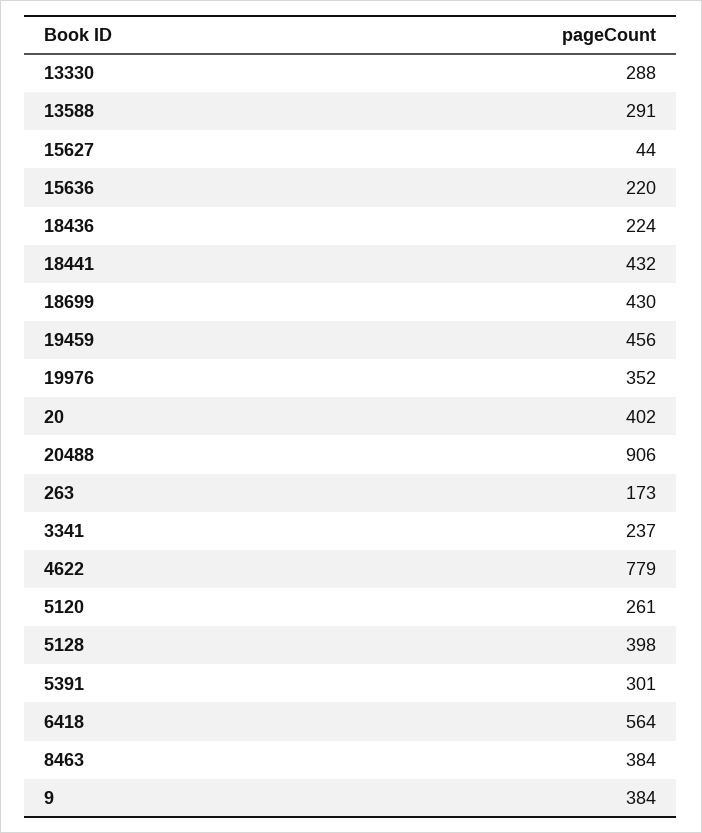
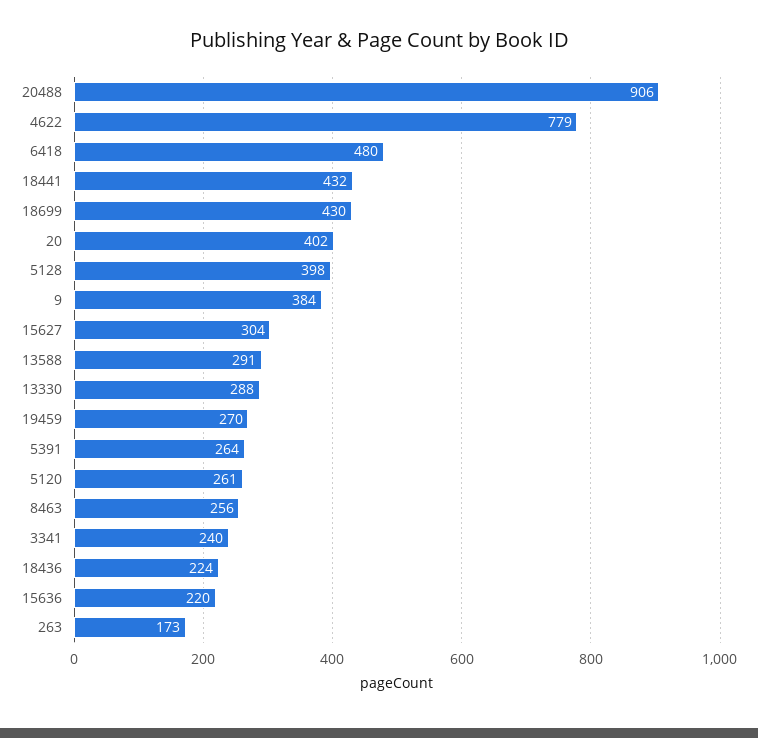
15627: 44 -> 304
19459: 456 -> 270
19976: 352 -> none
3341: 237 -> 240
5391: 301 -> 264
6418: 564 -> 480
8463: 384 -> 256

